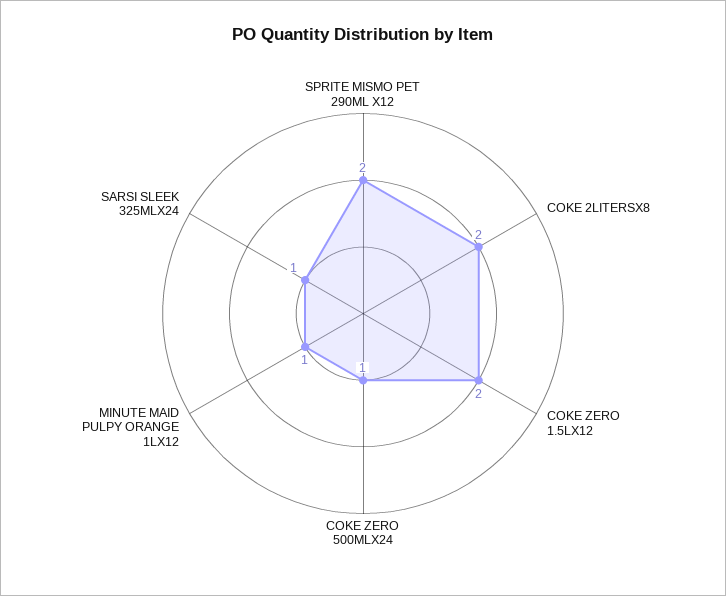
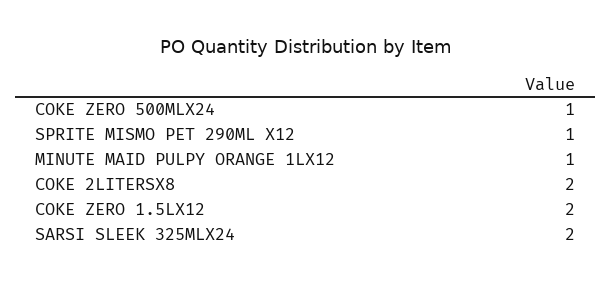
SPRITE MISMO PET 290ML X12: 2 -> 1
SARSI SLEEK 325MLX24: 1 -> 2

